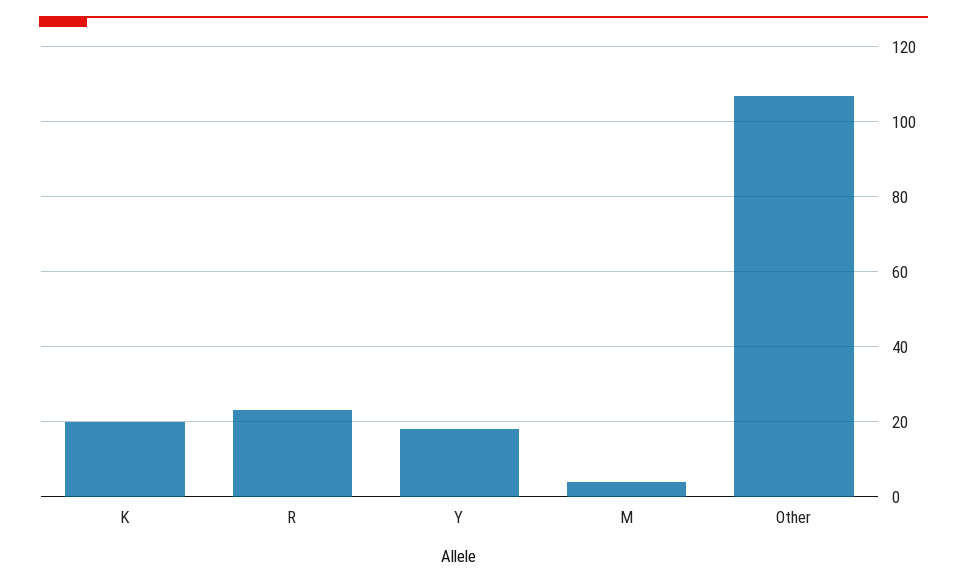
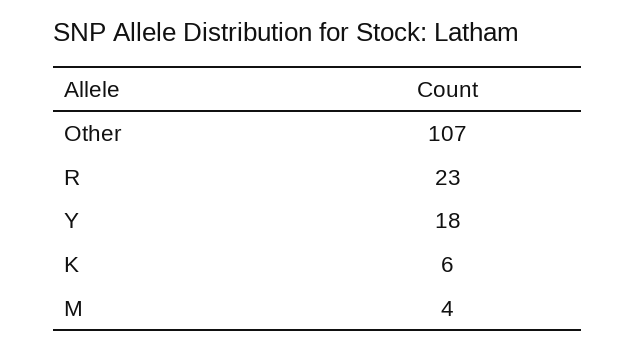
K: 20 -> 6

